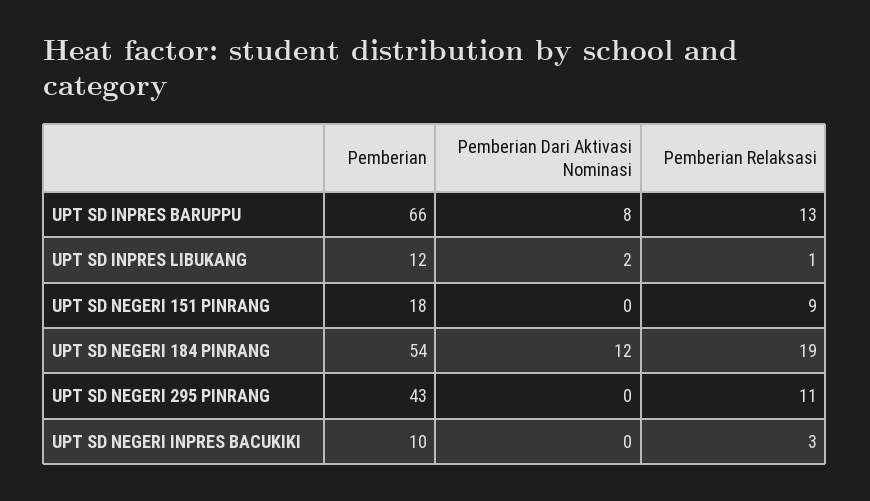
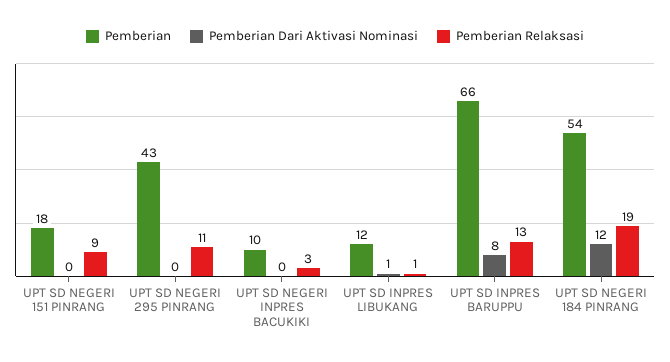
Pemberian Dari Aktivasi Nominasi, UPT SD INPRES LIBUKANG: 2 -> 1

